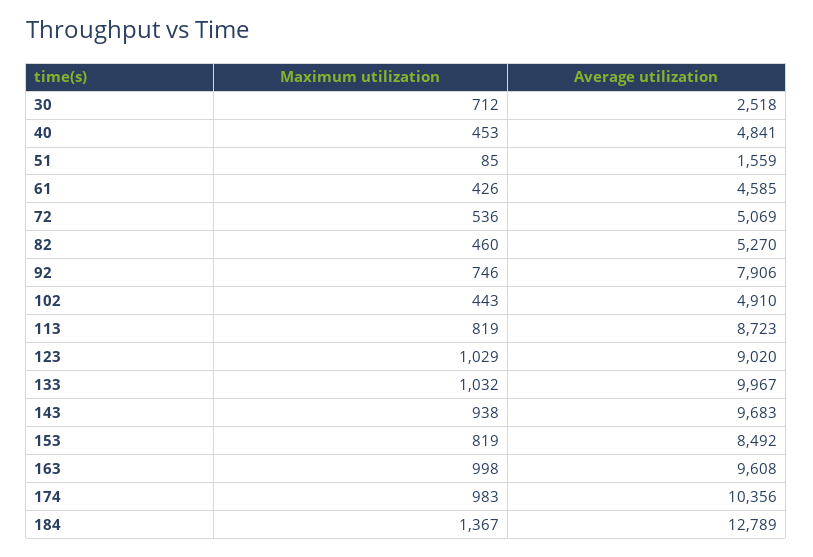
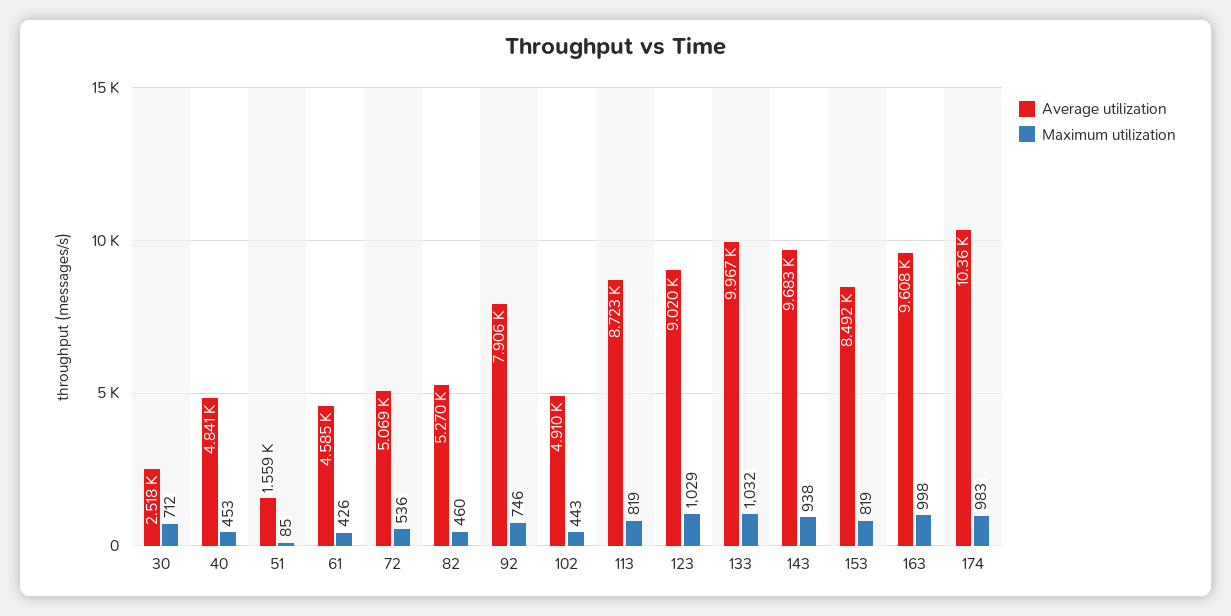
Maximum utilization, 184: 1367 -> none
Average utilization, 184: 12789 -> none

